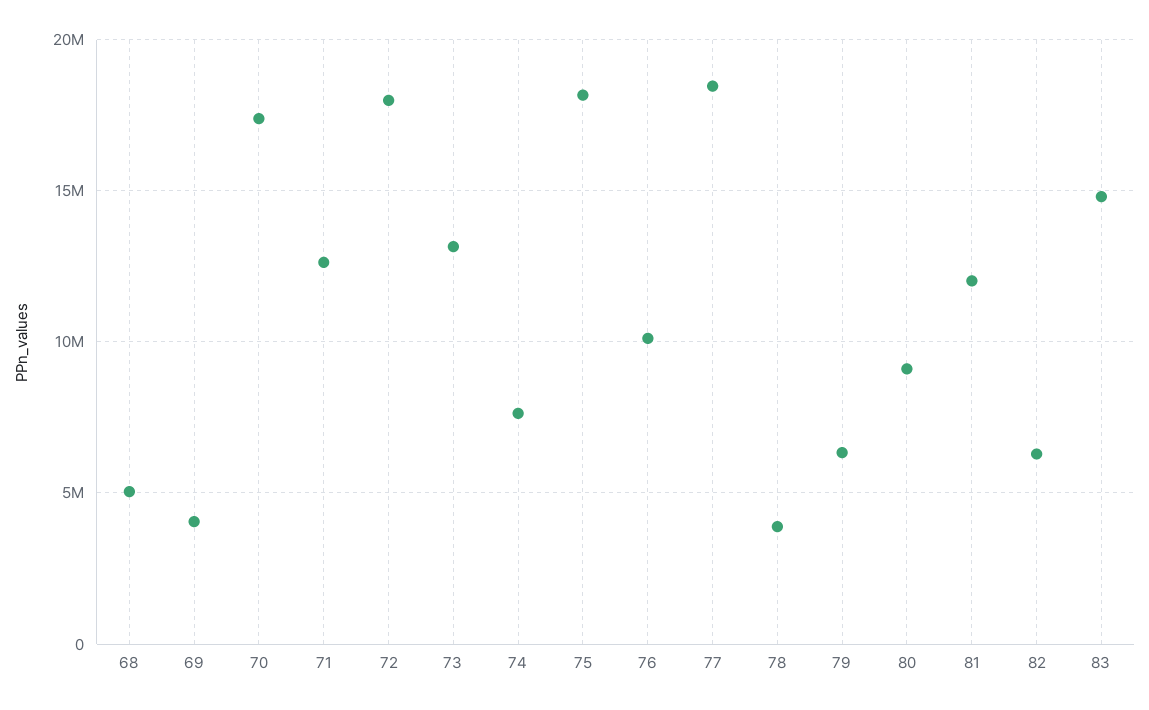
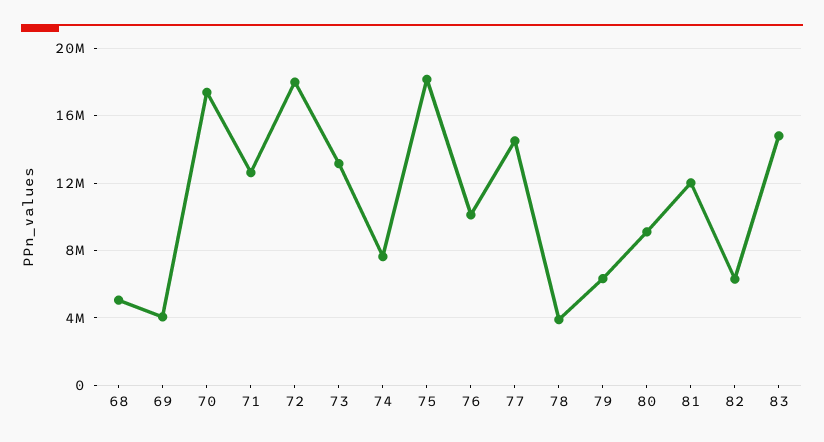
77: 18500000 -> 14500000

